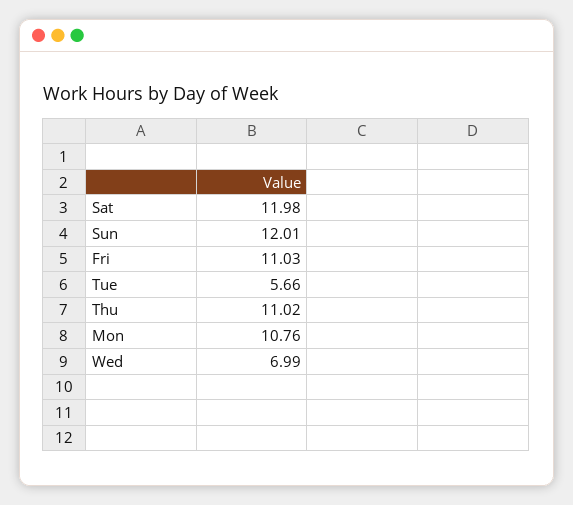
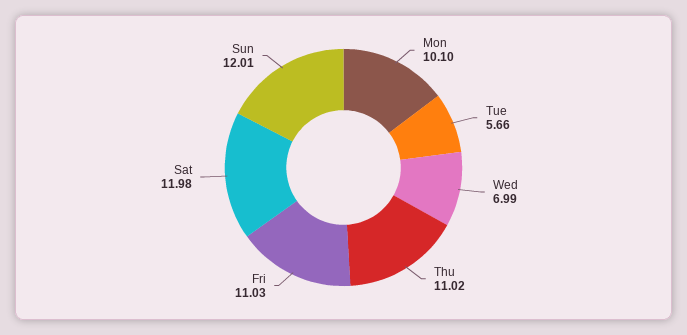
Mon: 10.76 -> 10.1

